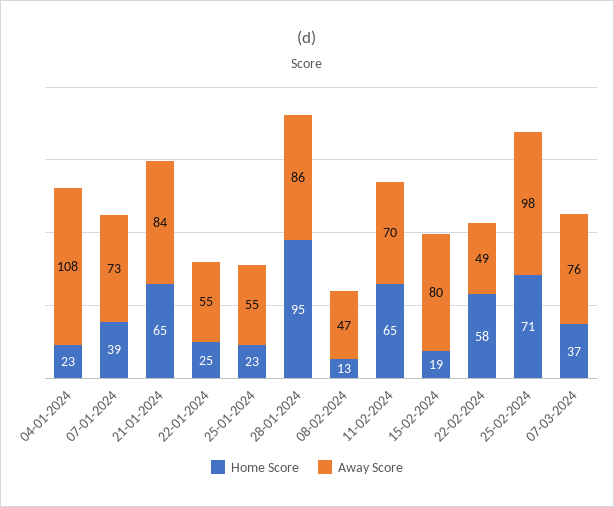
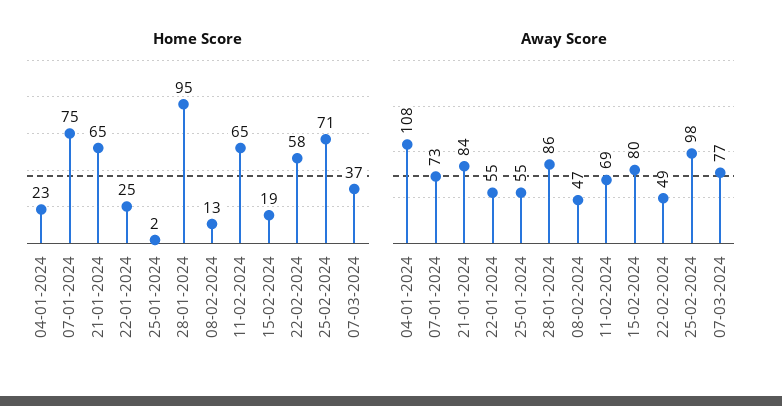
Home Score, 07-01-2024: 39 -> 75
Home Score, 25-01-2024: 23 -> 2
Away Score, 11-02-2024: 70 -> 69
Away Score, 07-03-2024: 76 -> 77

